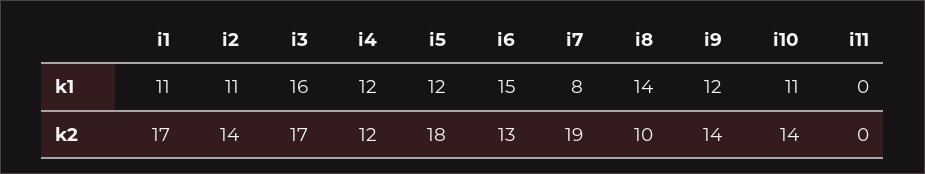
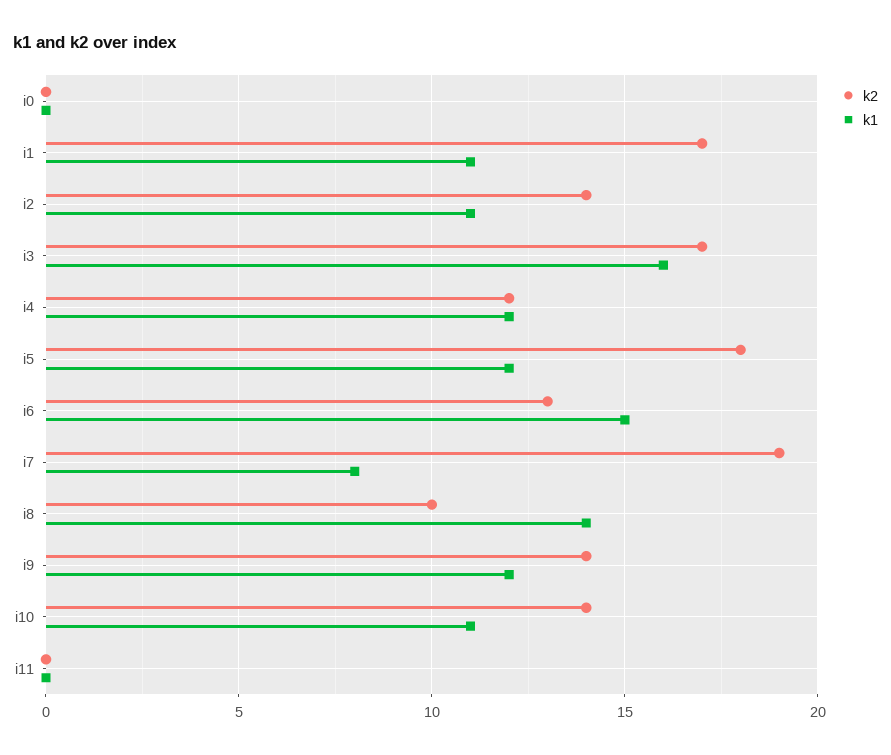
k2, i0: none -> 0
k1, i0: none -> 0

